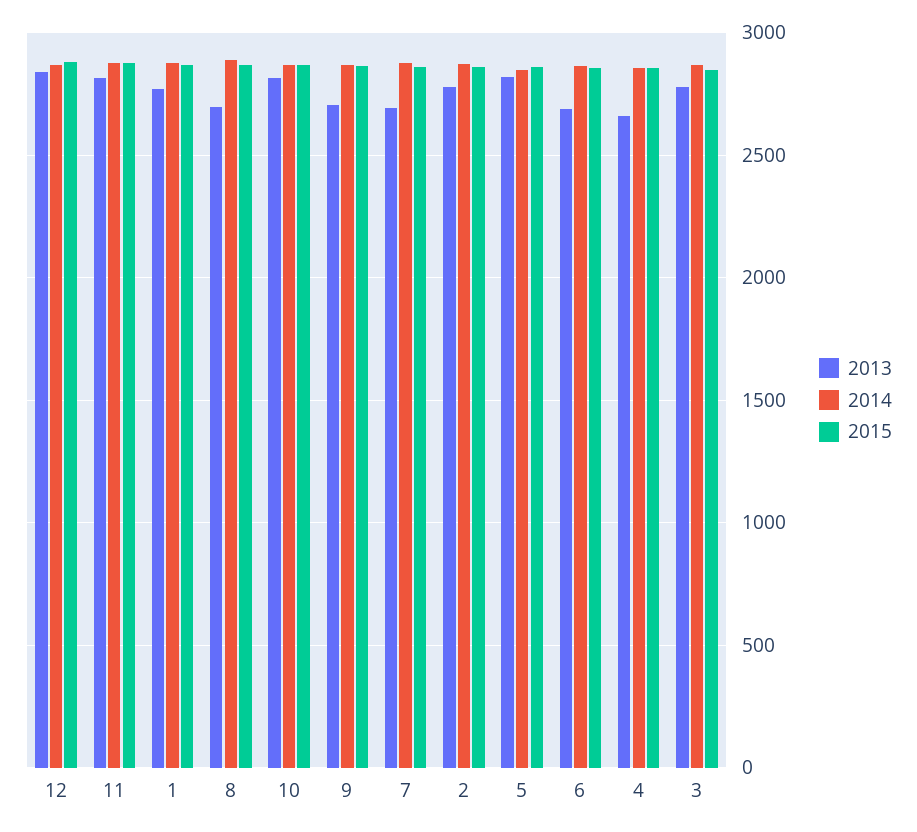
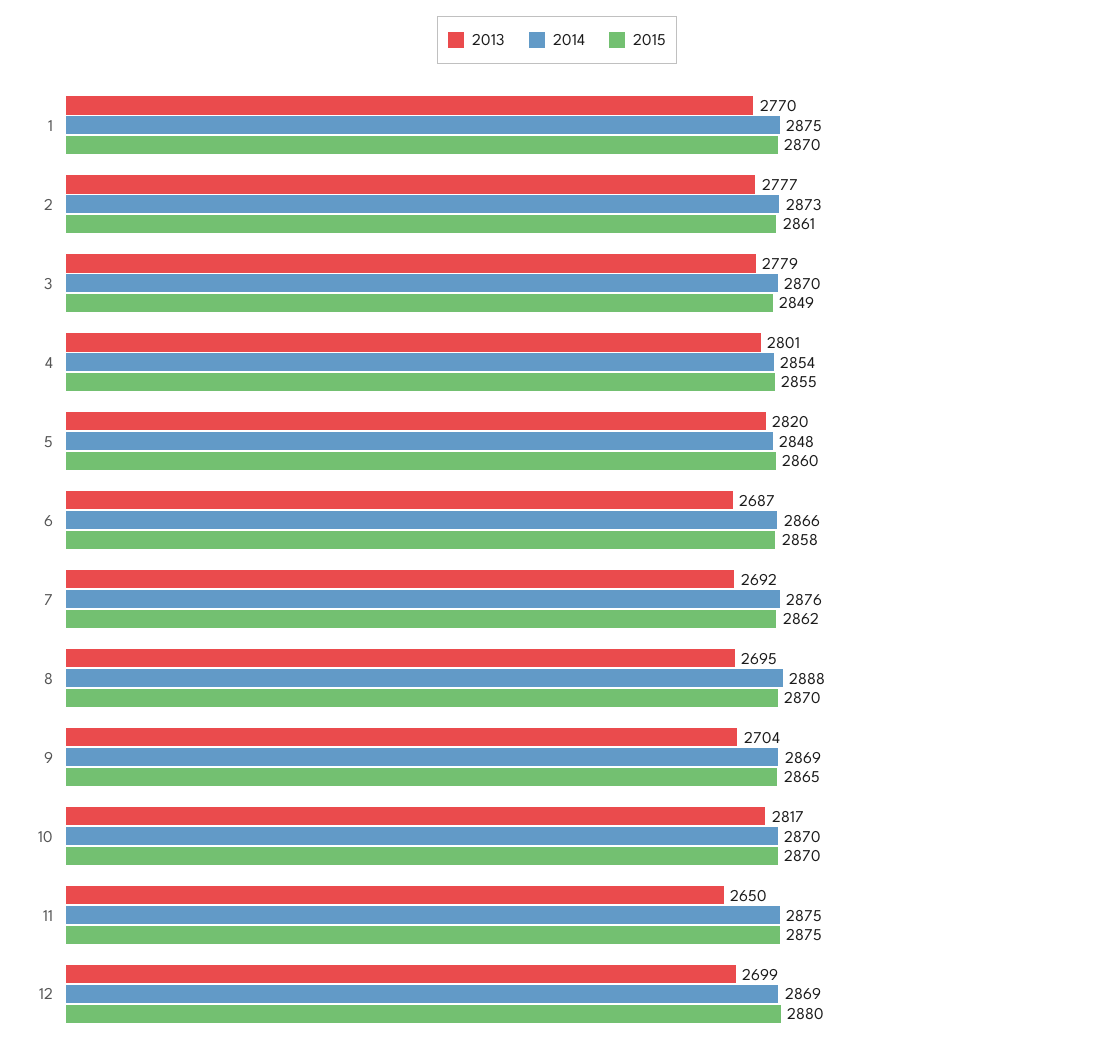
2013, 12: 2850 -> 2699
2013, 11: 2800 -> 2650
2013, 4: 2650 -> 2801

